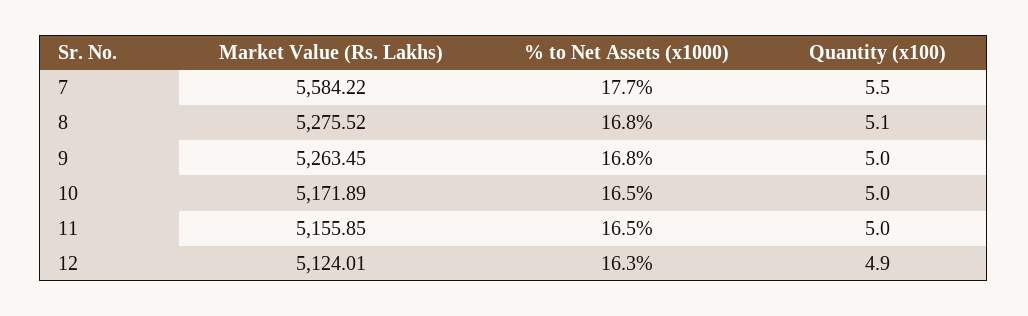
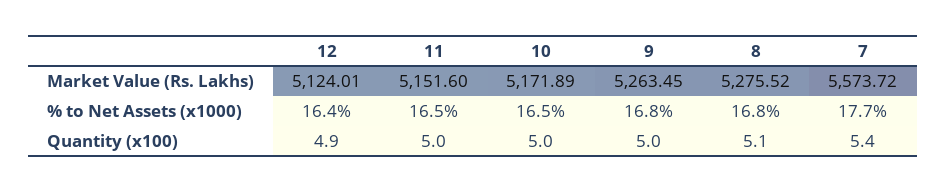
Market Value (Rs. Lakhs), 7: 5584.22 -> 5573.72
Quantity (x100), 7: 5.5 -> 5.4
Market Value (Rs. Lakhs), 11: 5155.85 -> 5151.6
% to Net Assets (x1000), 12: 16.3 -> 16.4

